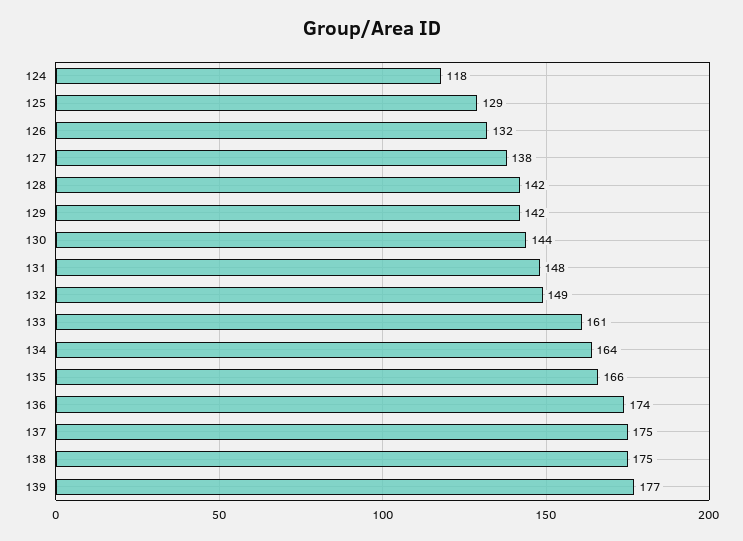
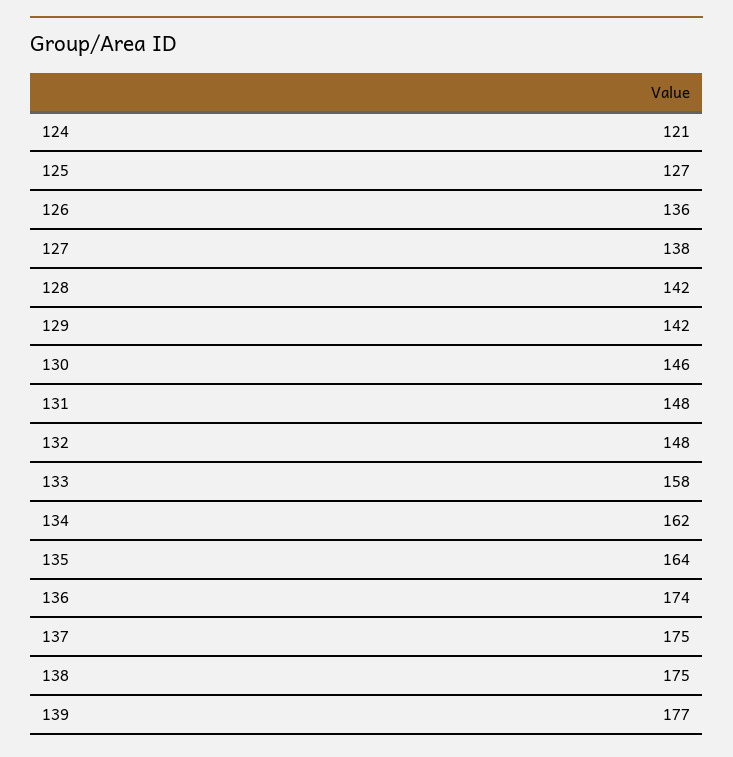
124: 118 -> 121
125: 129 -> 127
126: 132 -> 136
130: 144 -> 146
132: 149 -> 148
133: 161 -> 158
134: 164 -> 162
135: 166 -> 164

